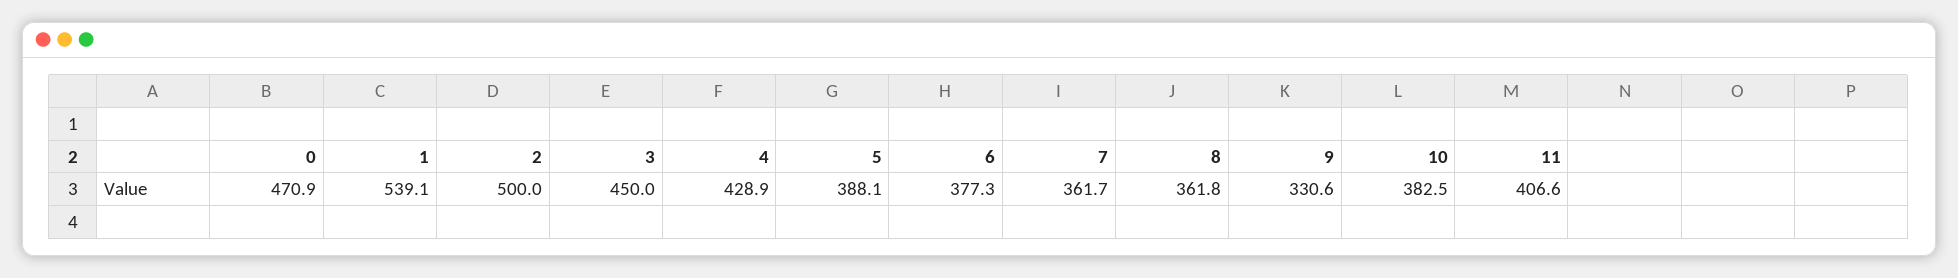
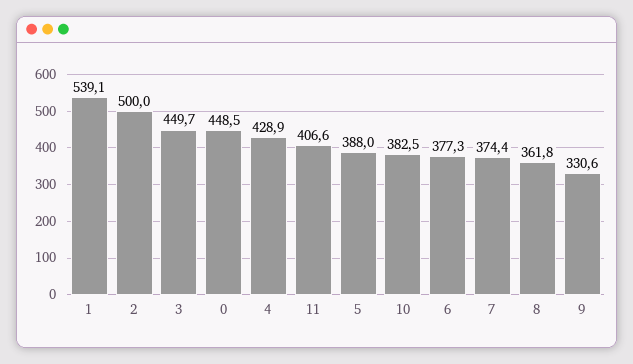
0: 470.9 -> 448.5
3: 450 -> 449.7
5: 388.1 -> 388
7: 361.7 -> 374.4

